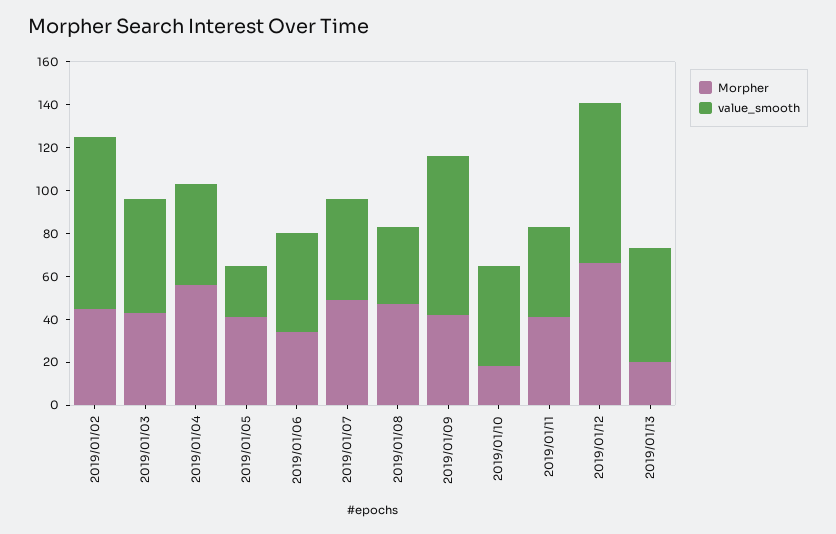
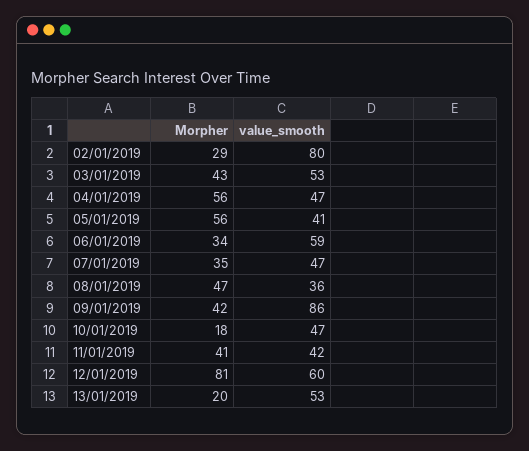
Morpher, 2019/01/02: 45 -> 29
Morpher, 2019/01/05: 40 -> 56
value_smooth, 2019/01/05: 25 -> 41
value_smooth, 2019/01/06: 45 -> 59
Morpher, 2019/01/07: 50 -> 35
value_smooth, 2019/01/09: 75 -> 86
Morpher, 2019/01/12: 65 -> 81
value_smooth, 2019/01/12: 75 -> 60

